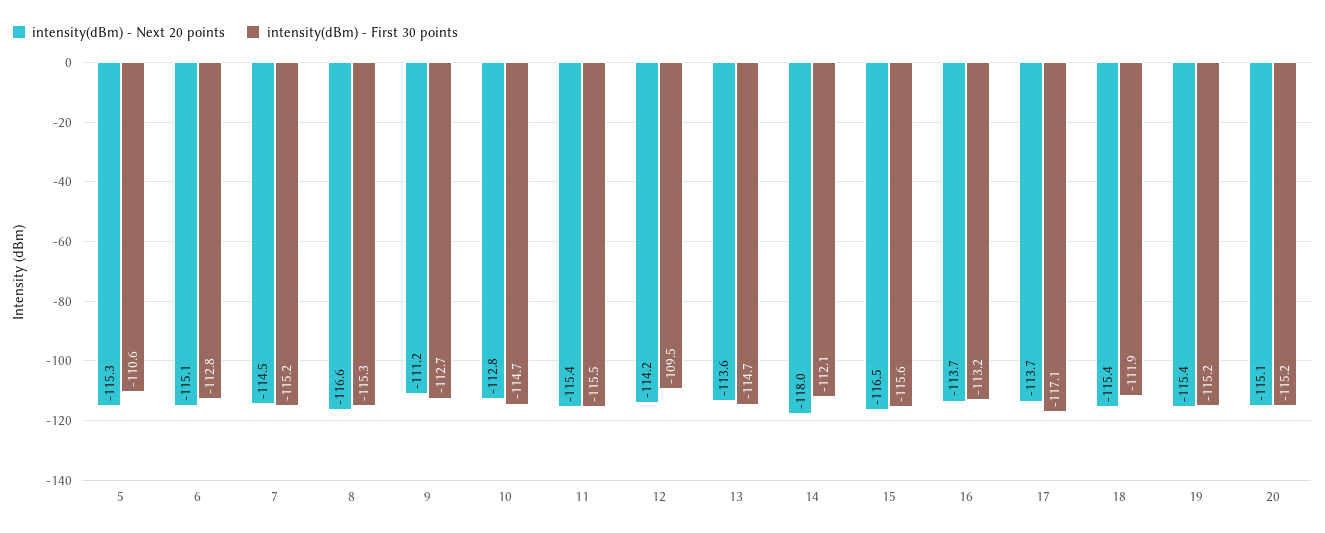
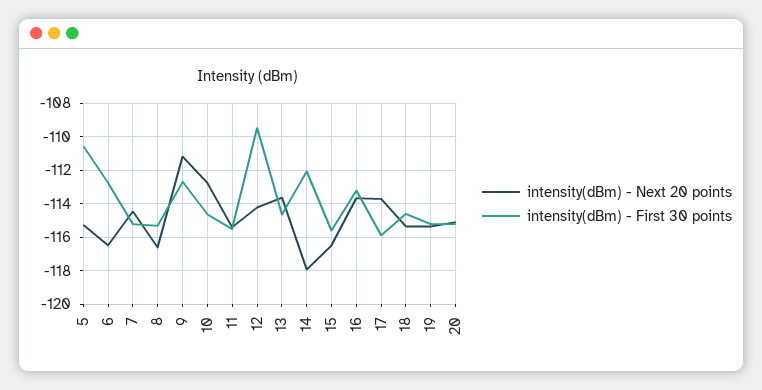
intensity(dBm) - Next 20 points, 6: -115.1 -> -116.5
intensity(dBm) - First 30 points, 17: -117.1 -> -116
intensity(dBm) - First 30 points, 18: -111.9 -> -114.5

